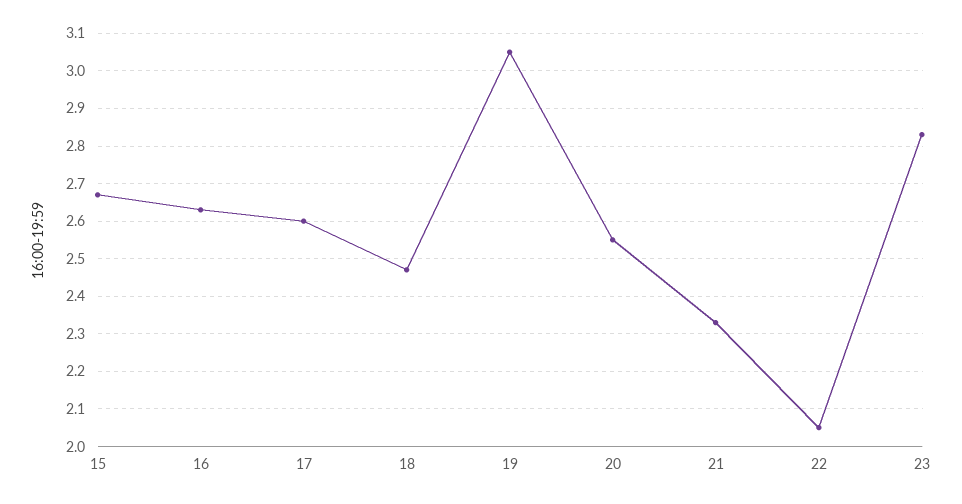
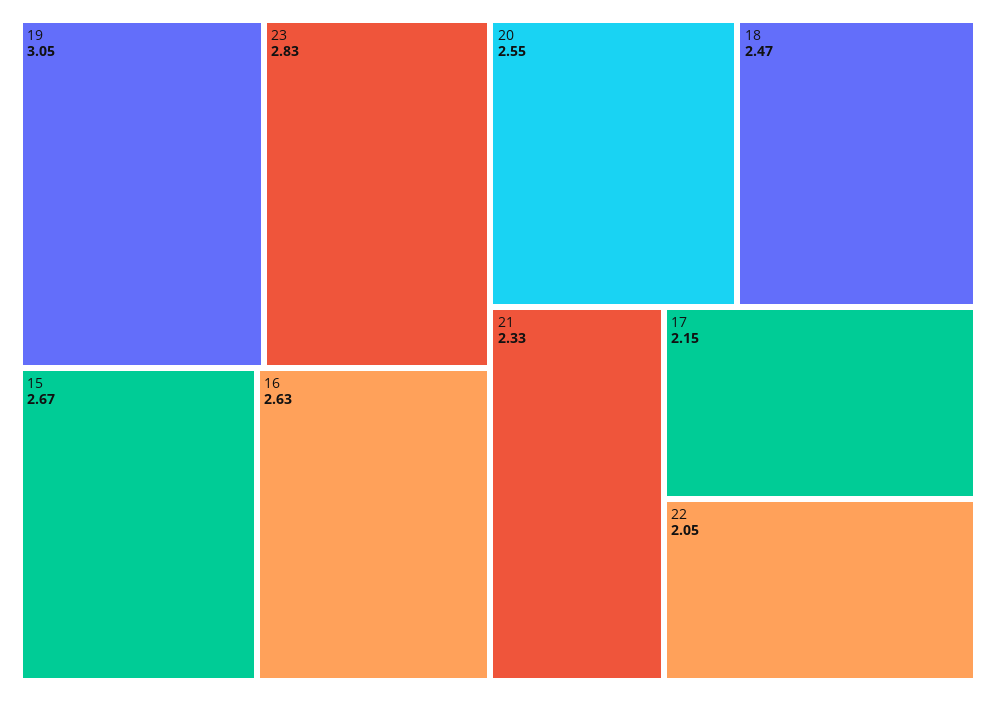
17: 2.6 -> 2.15

